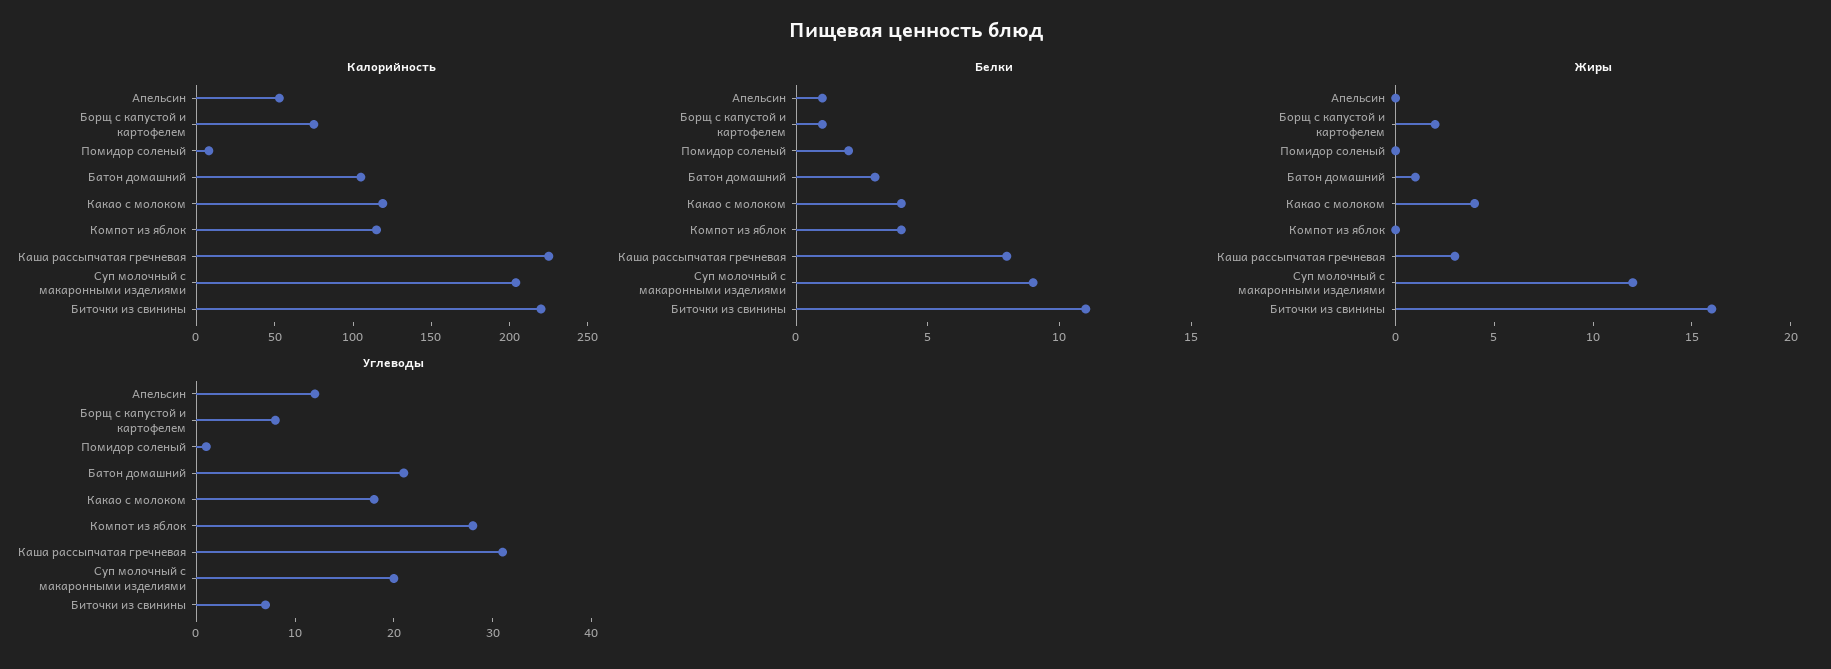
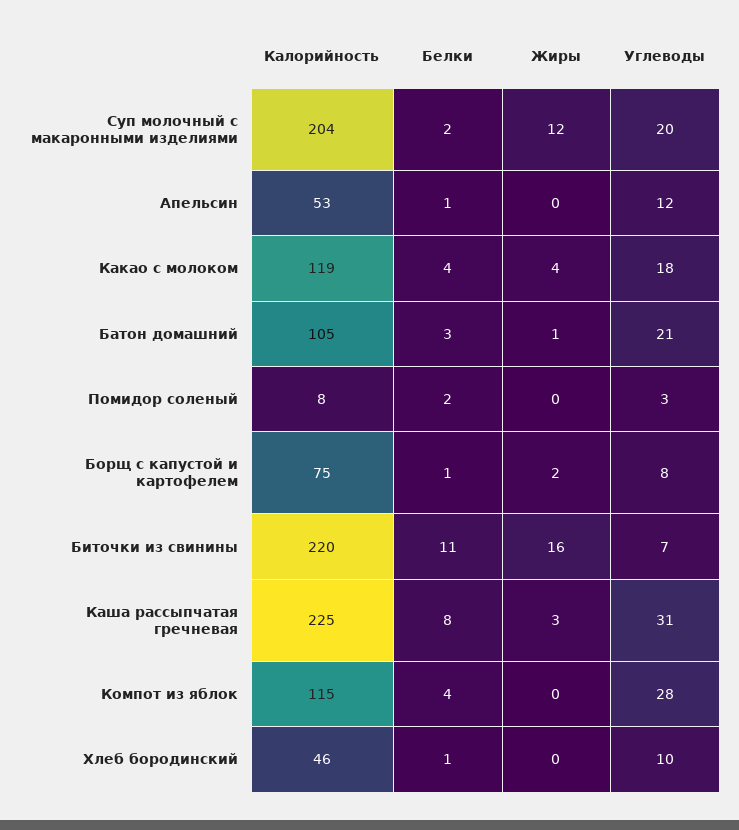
Белки, Суп молочный с макаронными изделиями: 9 -> 2
Углеводы, Помидор соленый: 1 -> 3
Калорийность, Хлеб бородинский: none -> 46
Белки, Хлеб бородинский: none -> 1
Жиры, Хлеб бородинский: none -> 0
Углеводы, Хлеб бородинский: none -> 10

